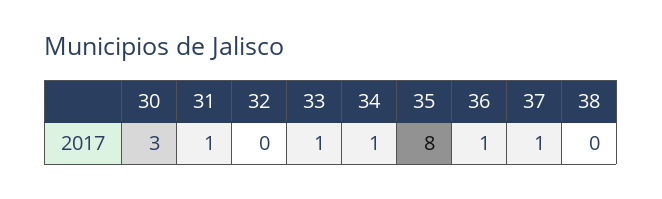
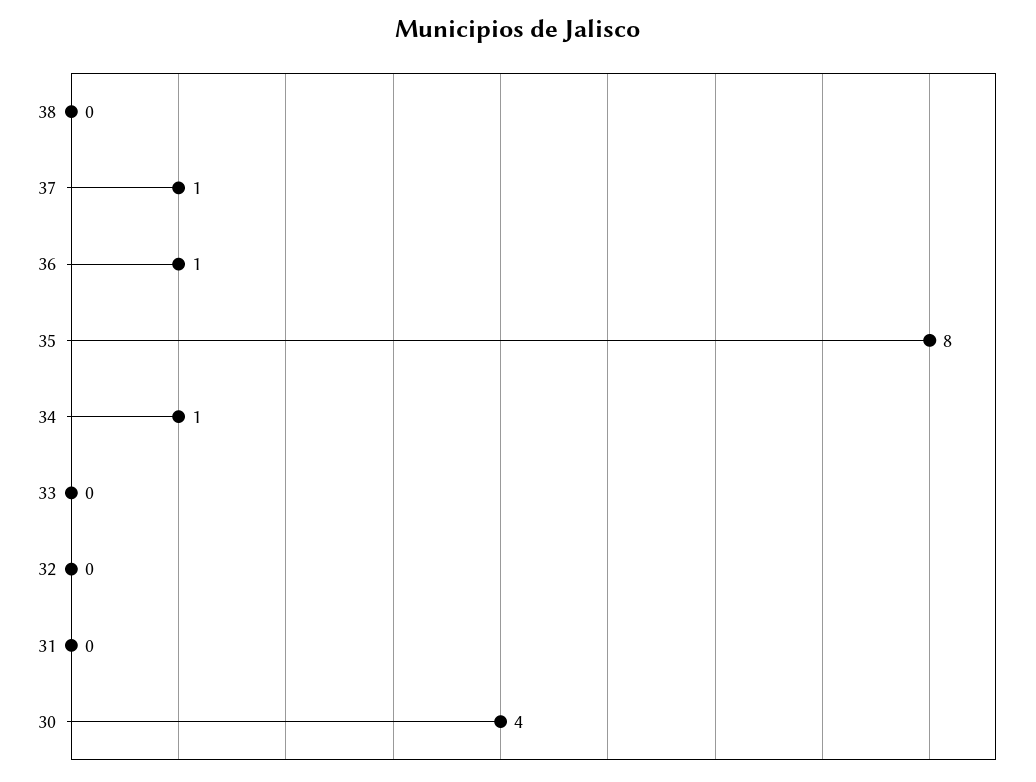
30: 3 -> 4
31: 1 -> 0
33: 1 -> 0

